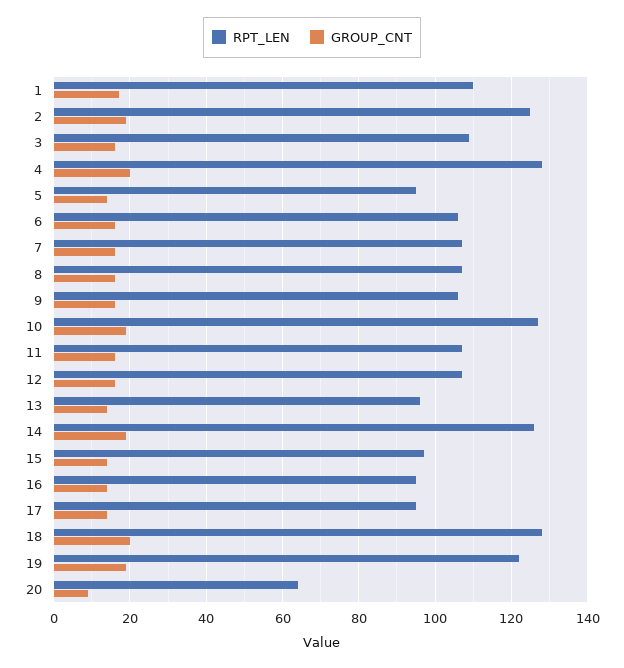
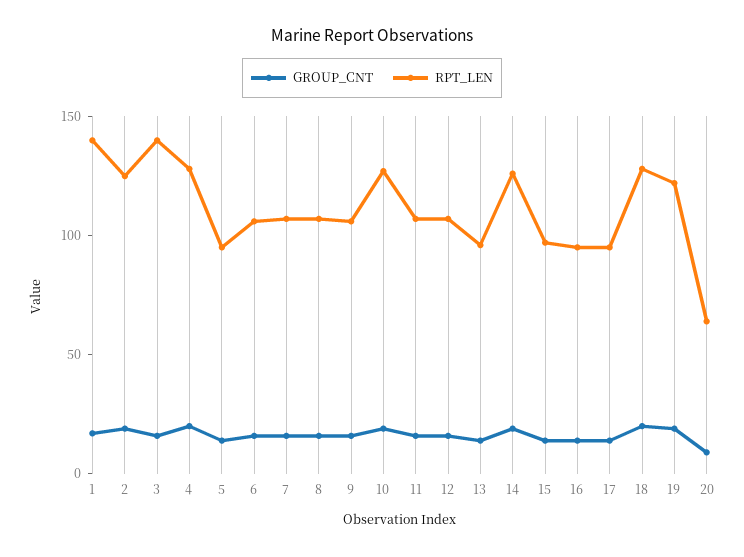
RPT_LEN, 1: 110 -> 140
RPT_LEN, 3: 110 -> 140

